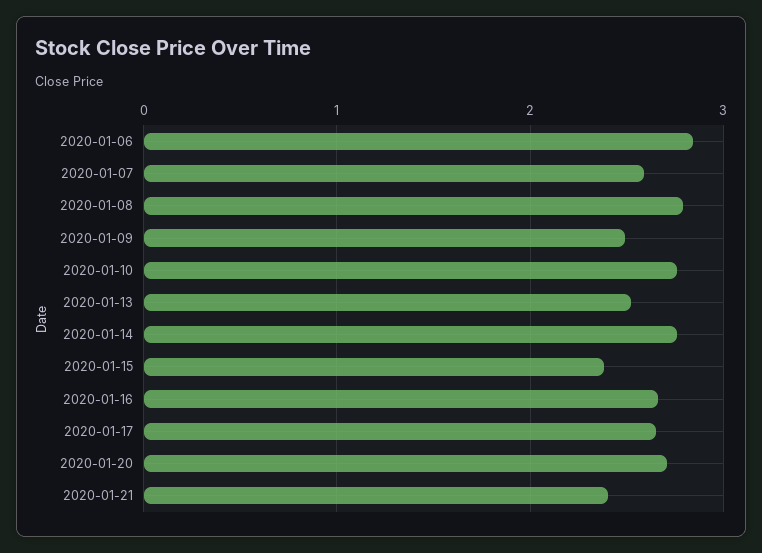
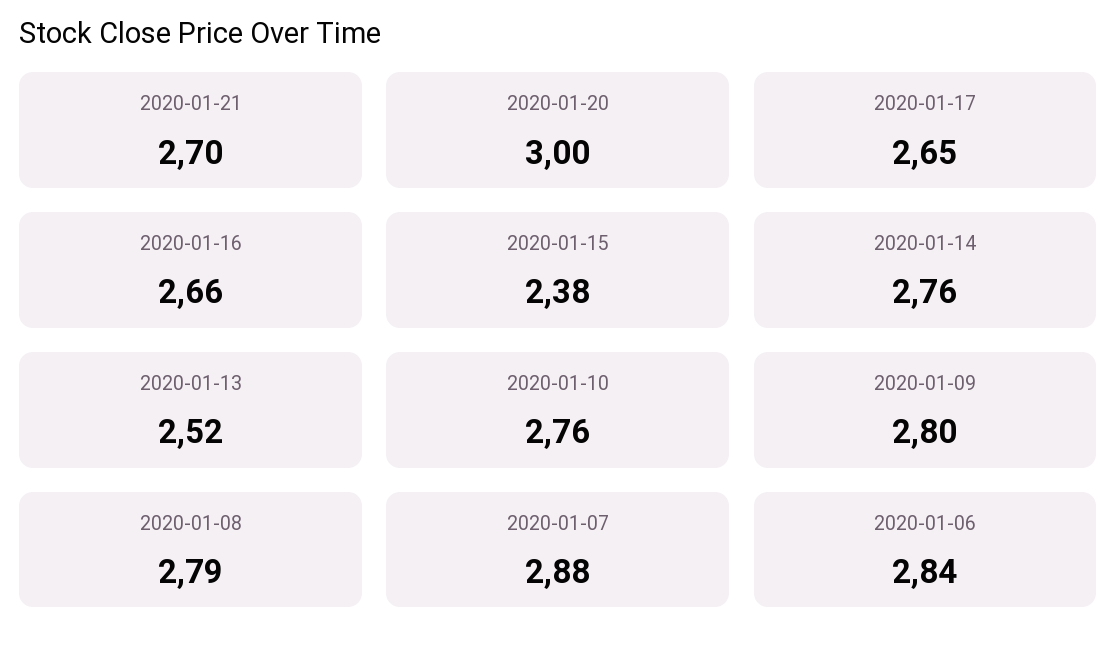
2020-01-07: 2.6 -> 2.88
2020-01-09: 2.5 -> 2.8
2020-01-20: 2.7 -> 3
2020-01-21: 2.4 -> 2.7

